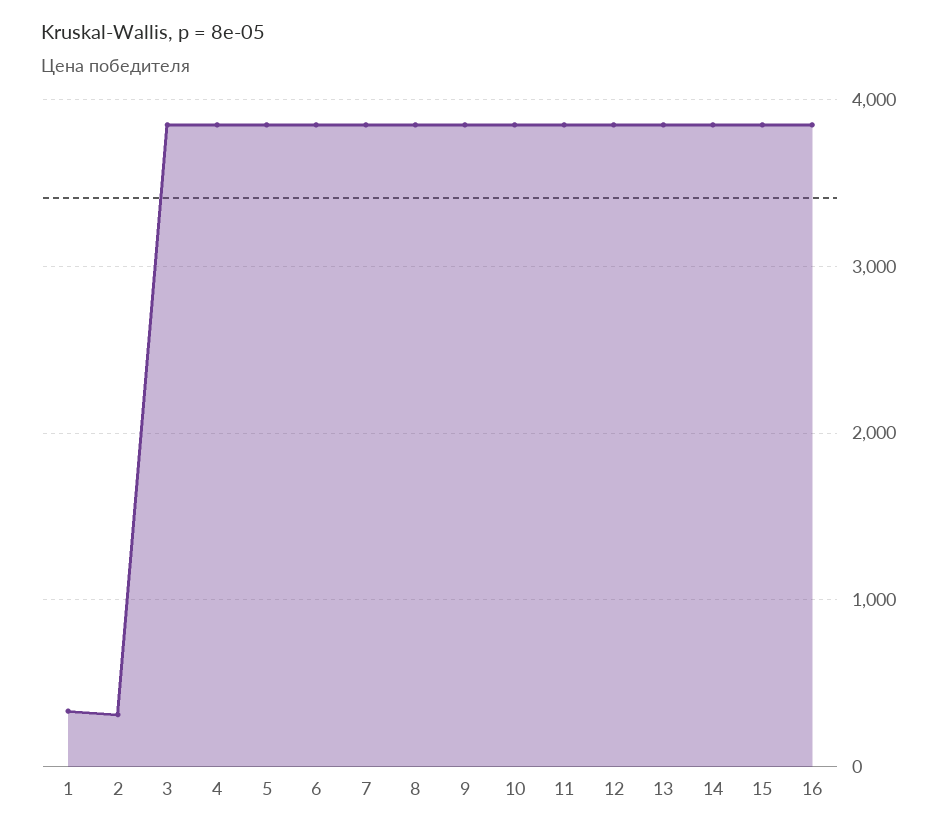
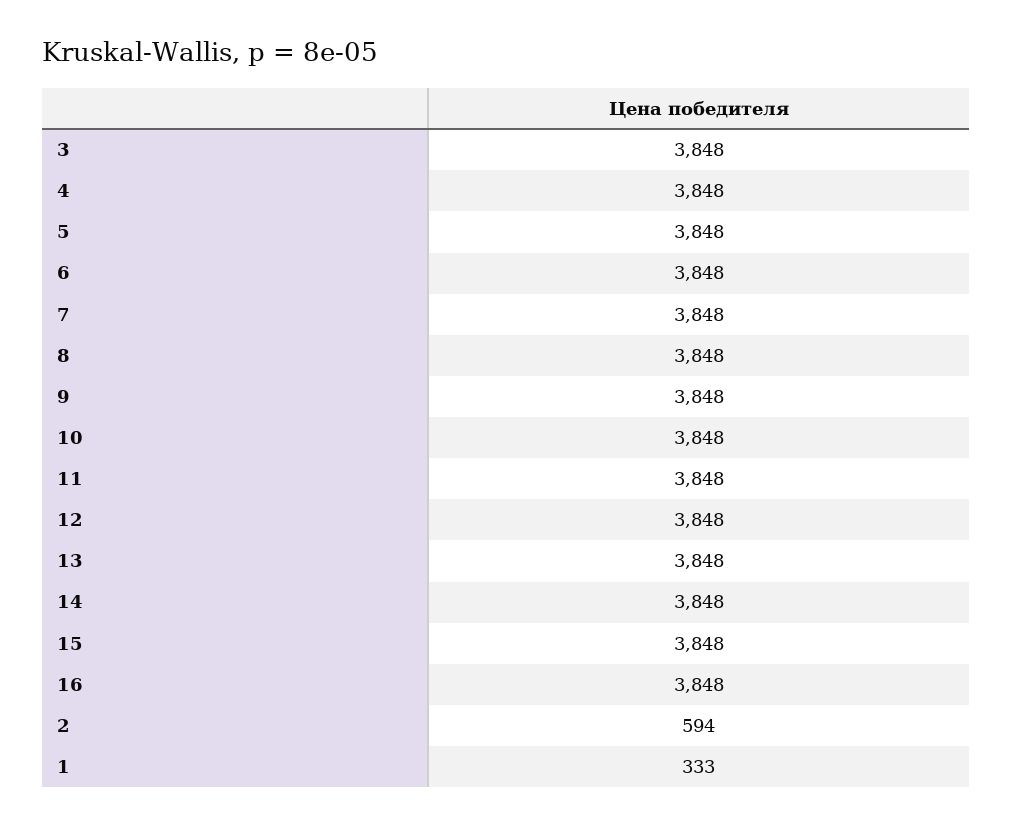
2: 300 -> 594

